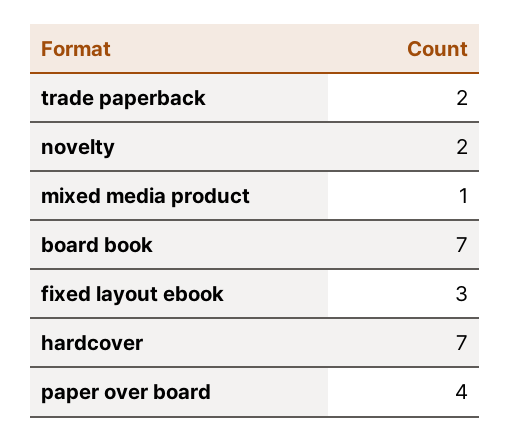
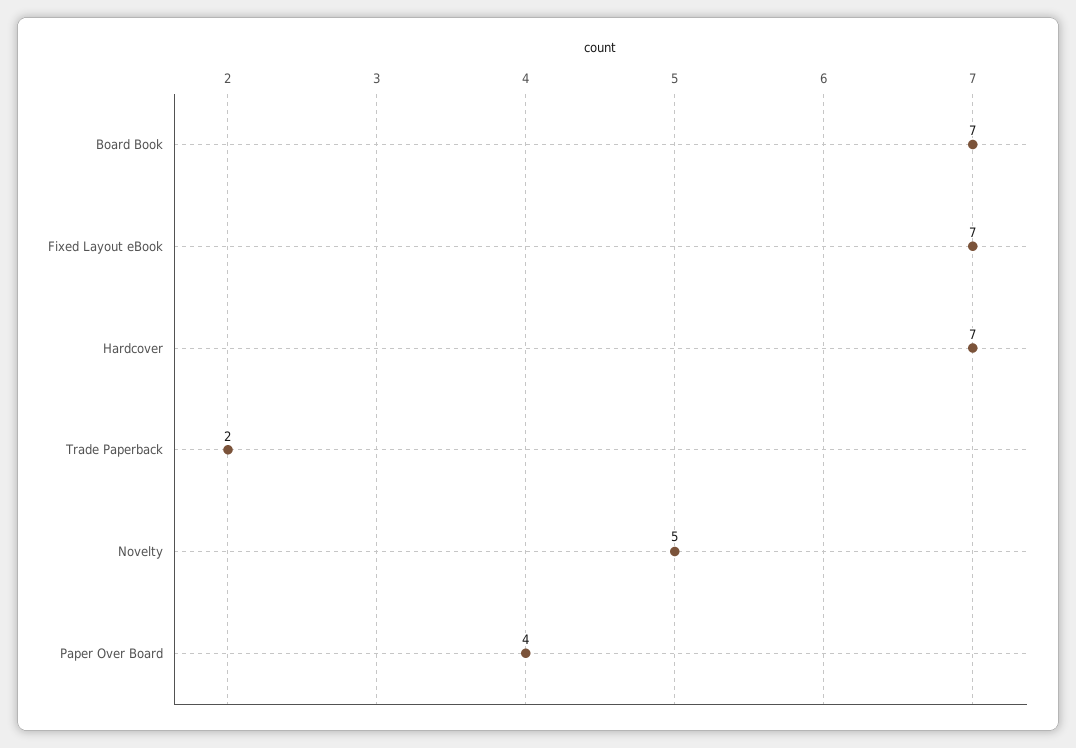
novelty: 2 -> 5
mixed media product: 1 -> none
fixed layout ebook: 3 -> 7

